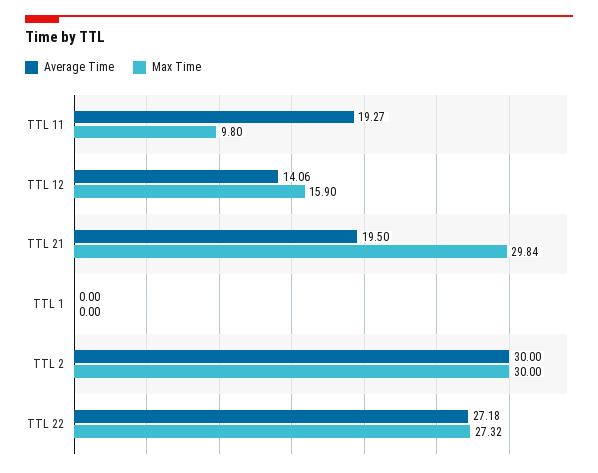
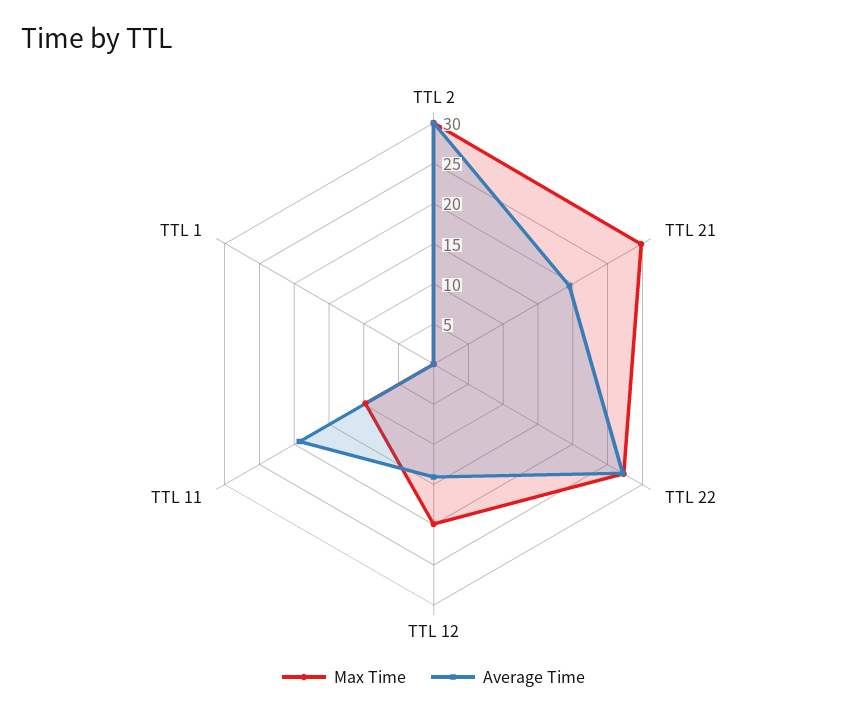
Max Time, TTL 12: 15.9 -> 20

